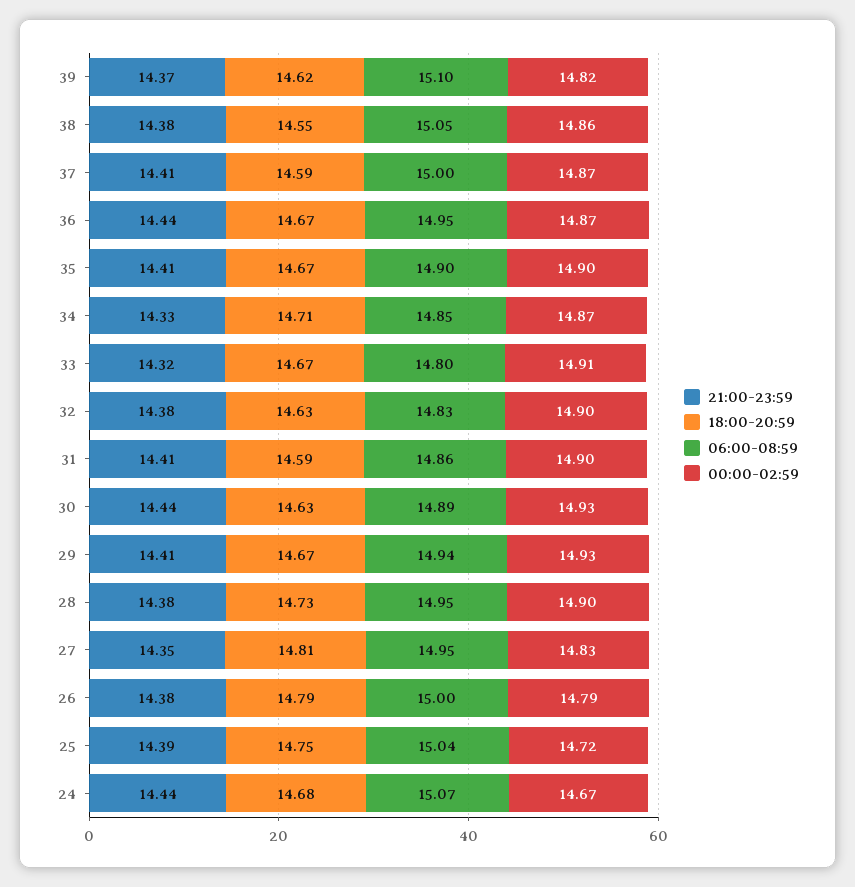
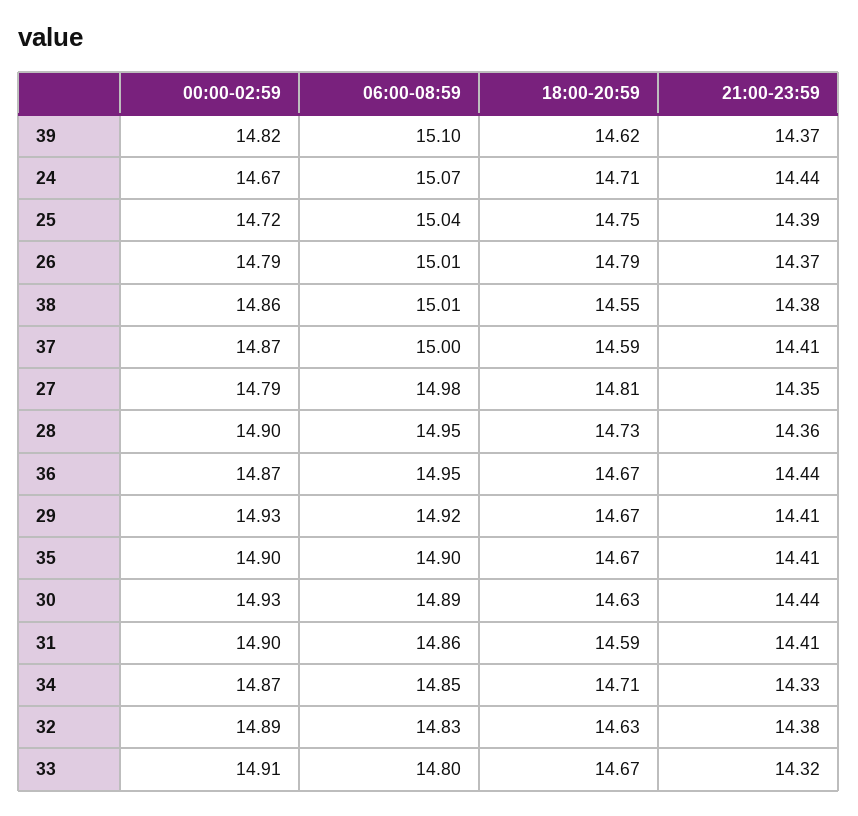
06:00-08:59, 38: 15.05 -> 15.01
00:00-02:59, 32: 14.9 -> 14.89
06:00-08:59, 29: 14.94 -> 14.92
21:00-23:59, 28: 14.38 -> 14.36
06:00-08:59, 27: 14.95 -> 14.98
00:00-02:59, 27: 14.83 -> 14.79
21:00-23:59, 26: 14.38 -> 14.37
06:00-08:59, 26: 15 -> 15.01
18:00-20:59, 24: 14.68 -> 14.71

